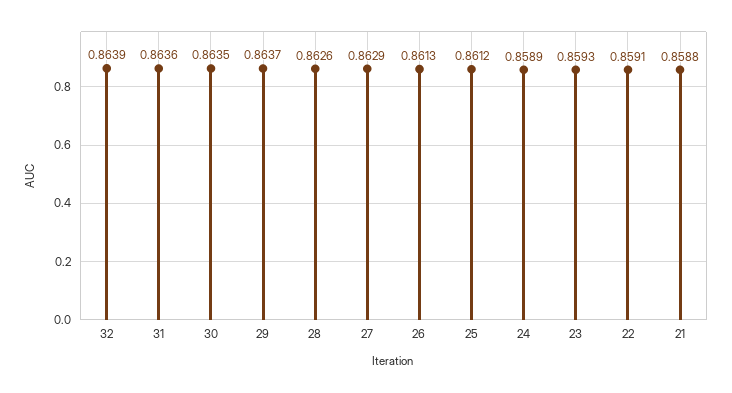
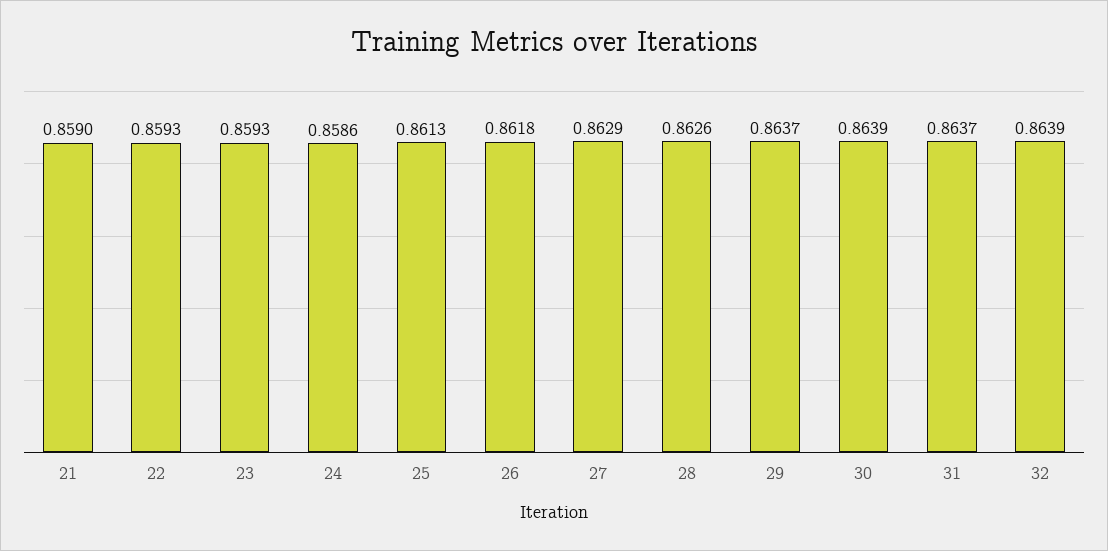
31: 0.8636 -> 0.8637
30: 0.8635 -> 0.8639
26: 0.8613 -> 0.8618
25: 0.8612 -> 0.8613
24: 0.8589 -> 0.8586
22: 0.8591 -> 0.8593
21: 0.8588 -> 0.859

